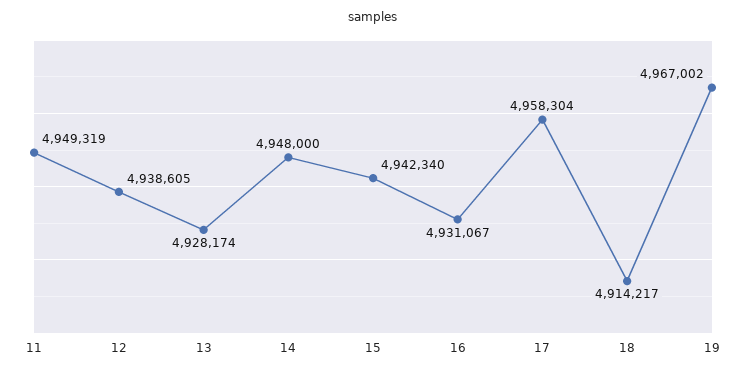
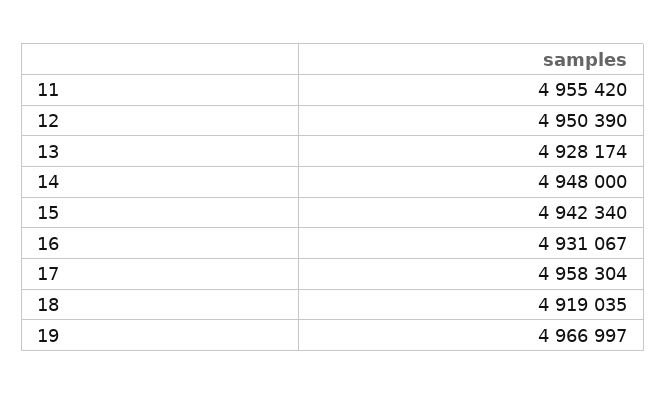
11: 4949319 -> 4955420
12: 4938605 -> 4950390
18: 4914217 -> 4919035
19: 4967002 -> 4966997

